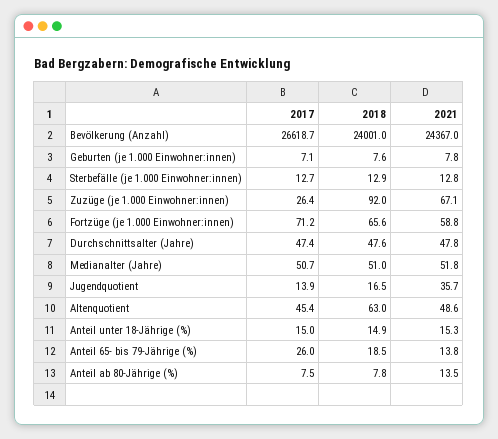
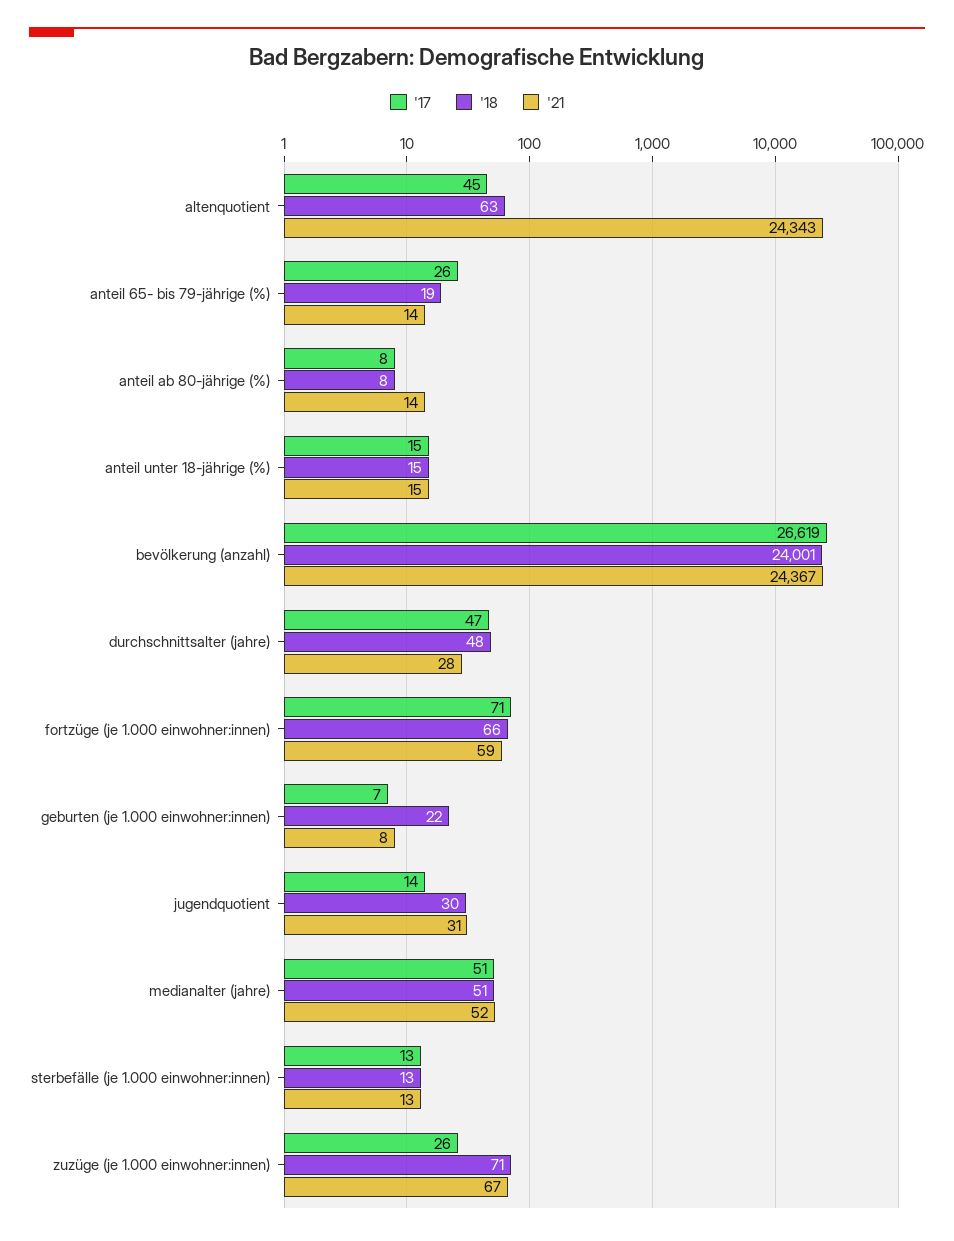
2018, Geburten (je 1.000 Einwohner:innen): 7.6 -> 22
2018, Zuzüge (je 1.000 Einwohner:innen): 92 -> 71
2021, Durchschnittsalter (Jahre): 47.8 -> 28
2018, Jugendquotient: 16.5 -> 30
2021, Jugendquotient: 35.7 -> 31
2021, Altenquotient: 48.6 -> 24343

